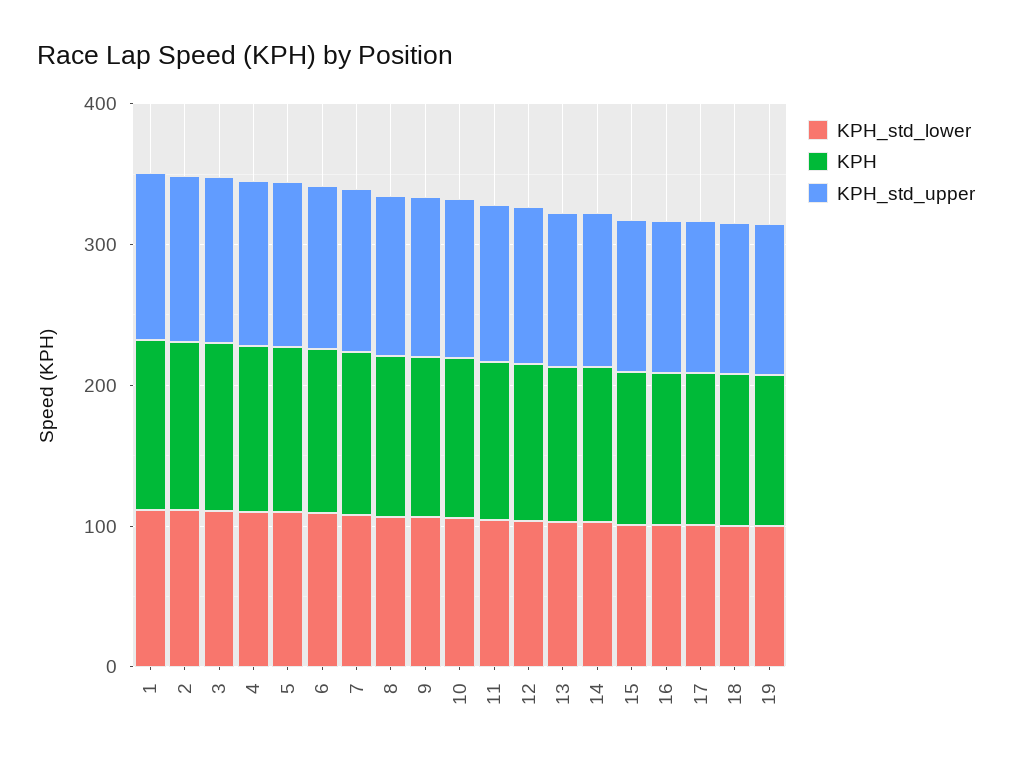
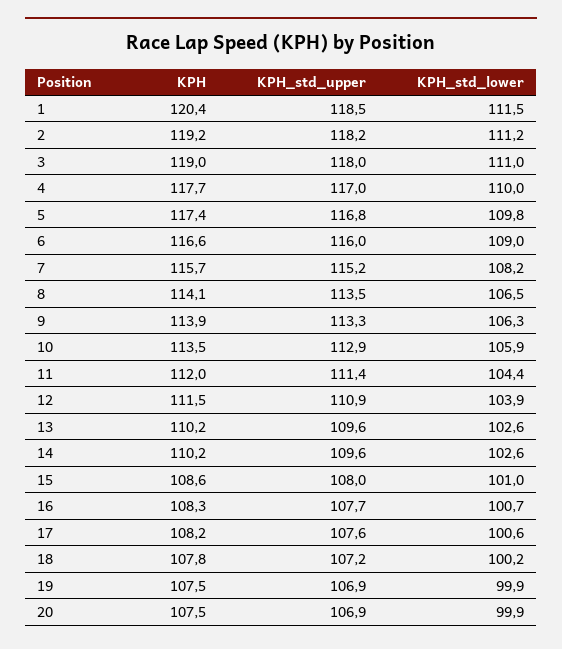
KPH, 20: none -> 107.5
KPH_std_upper, 20: none -> 106.9
KPH_std_lower, 20: none -> 99.9

